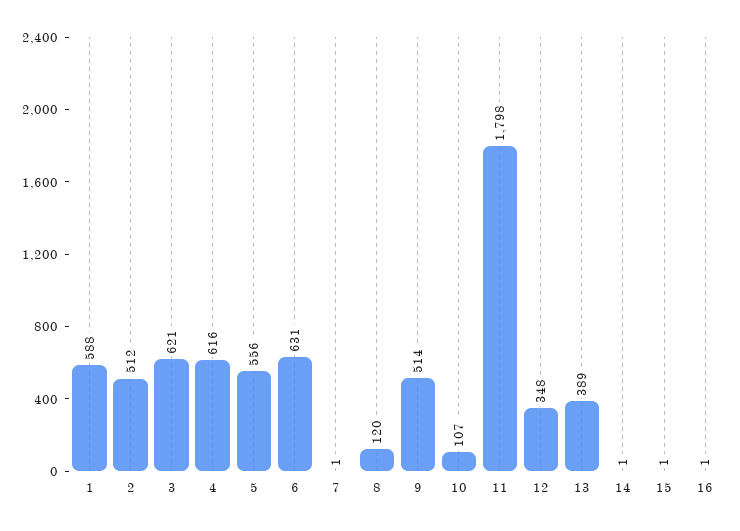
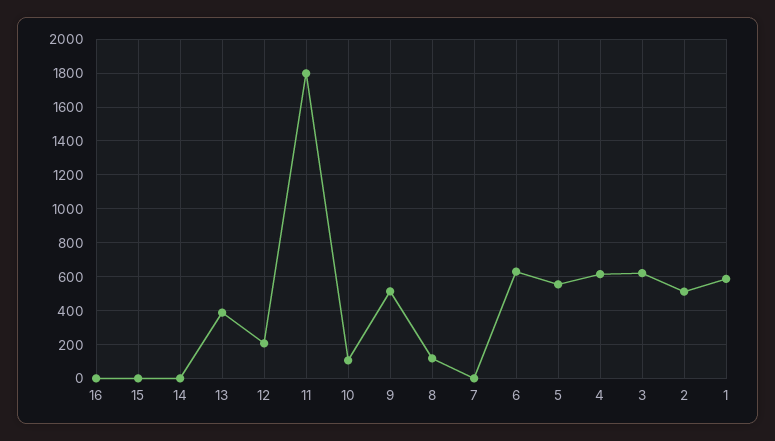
12: 348 -> 200

